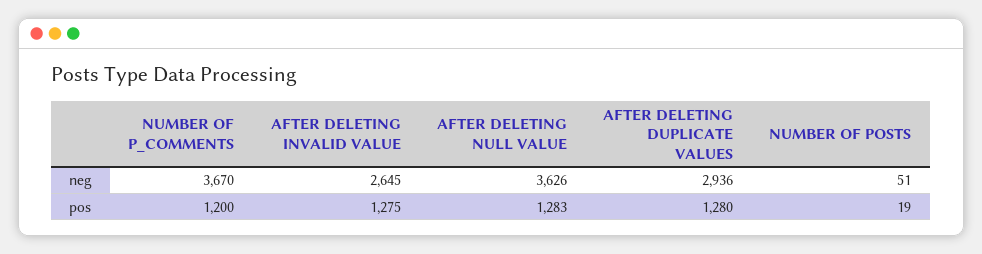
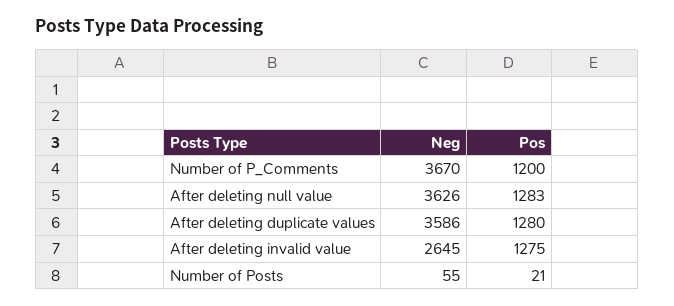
AFTER DELETING DUPLICATE VALUES, neg: 2936 -> 3586
NUMBER OF POSTS, neg: 51 -> 55
NUMBER OF POSTS, pos: 19 -> 21

